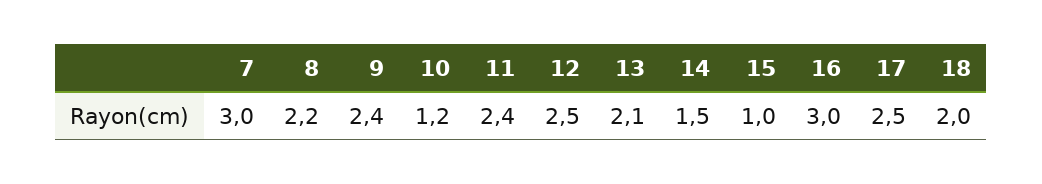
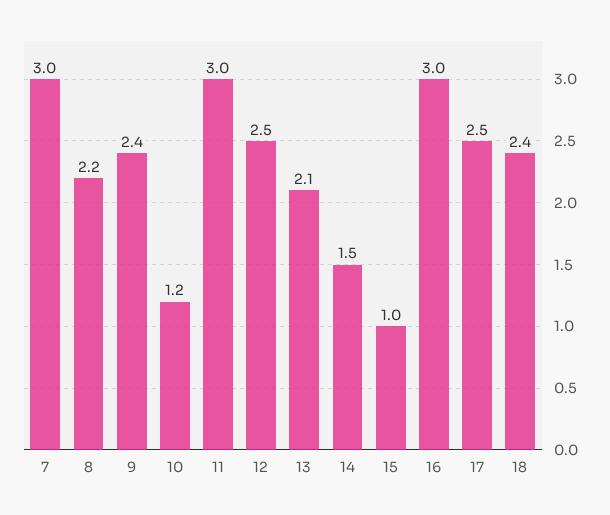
11: 2.4 -> 3
18: 2 -> 2.4

